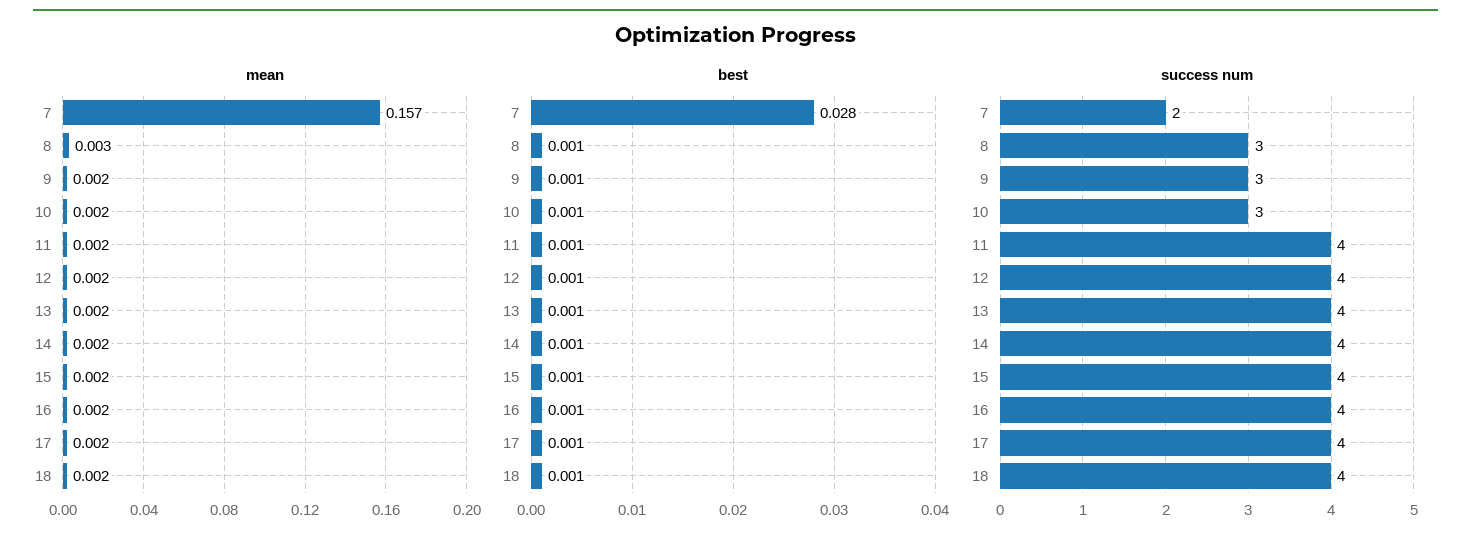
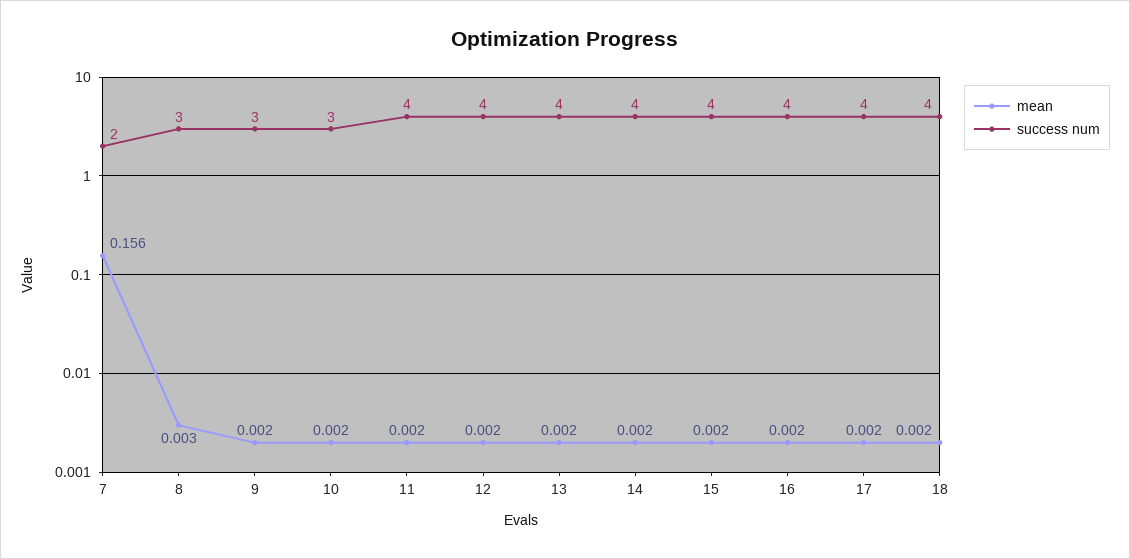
mean, 7: 0.157 -> 0.156
best, 7: 0.028 -> none
best, 8: 0.001 -> none
best, 9: 0.001 -> none
best, 10: 0.001 -> none
best, 11: 0.001 -> none
best, 12: 0.001 -> none
best, 13: 0.001 -> none
best, 14: 0.001 -> none
best, 15: 0.001 -> none
best, 16: 0.001 -> none
best, 17: 0.001 -> none
best, 18: 0.001 -> none

